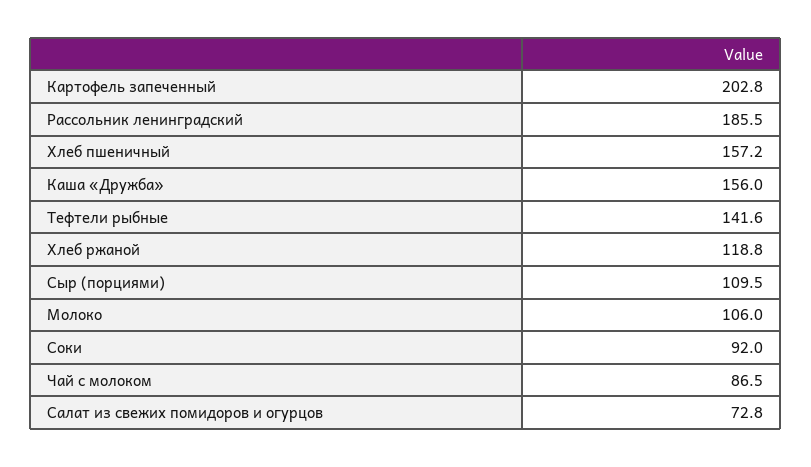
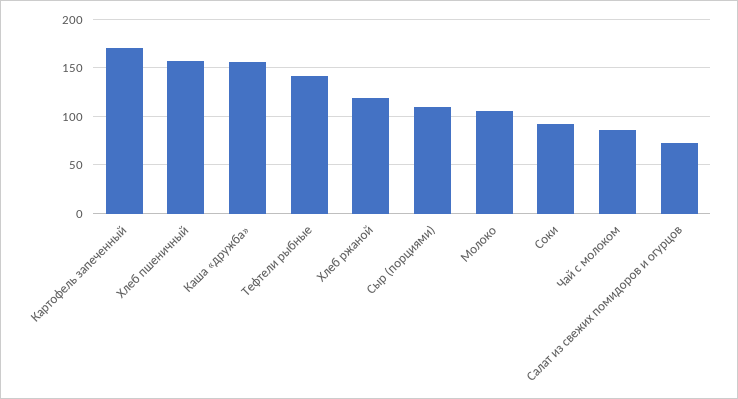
Картофель запеченный: 202.8 -> 170
Рассольник ленинградский: 185.5 -> none

